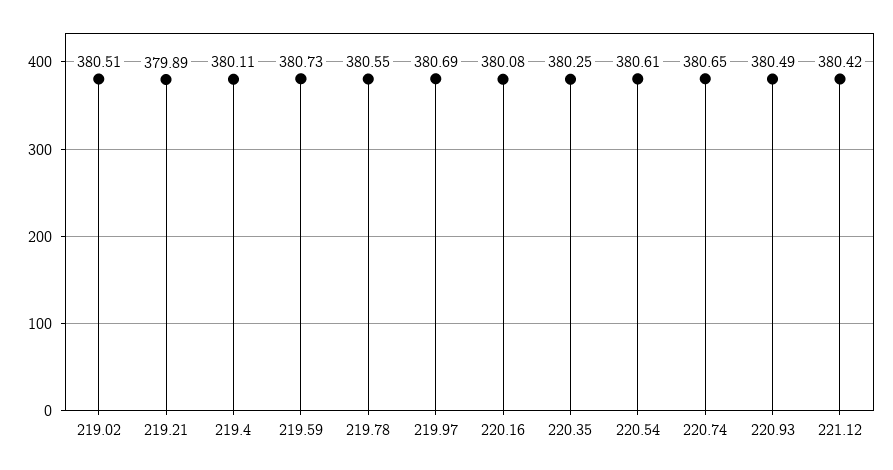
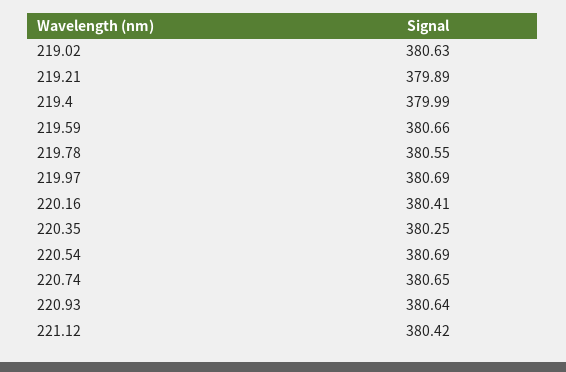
219.02: 380.51 -> 380.63
219.4: 380.11 -> 379.99
219.59: 380.73 -> 380.66
220.16: 380.08 -> 380.41
220.54: 380.61 -> 380.69
220.93: 380.49 -> 380.64

